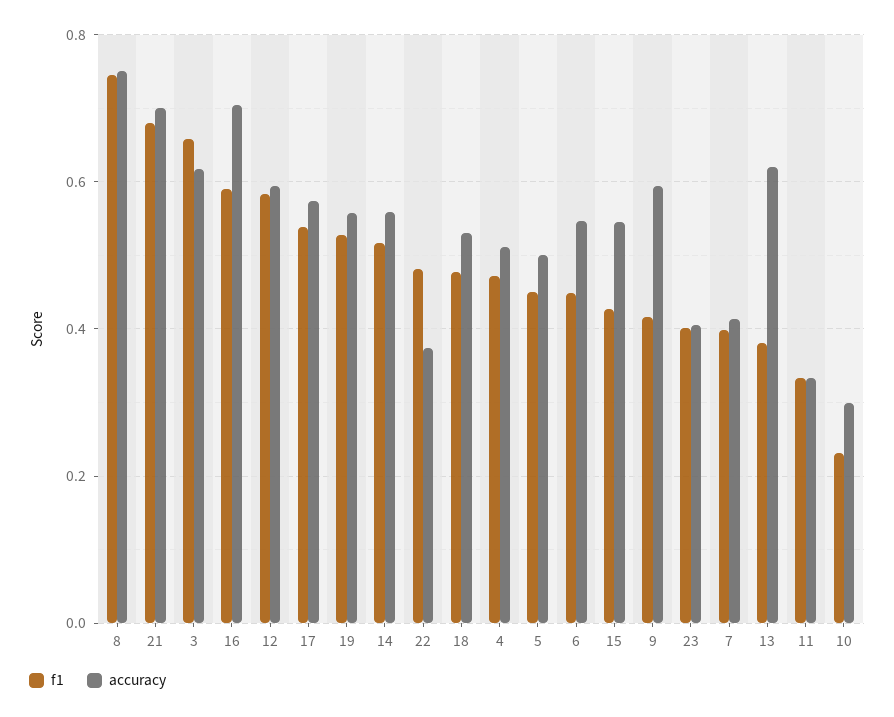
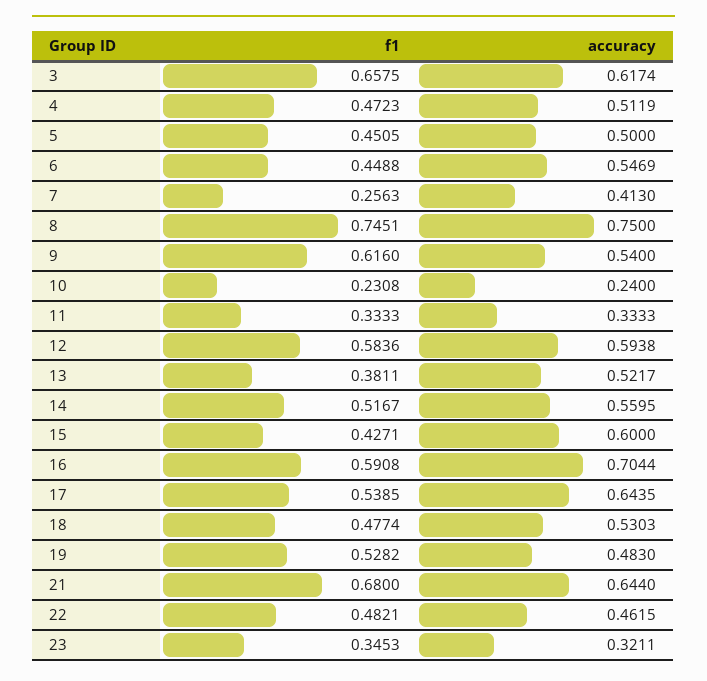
accuracy, 21: 0.7 -> 0.644
accuracy, 17: 0.58 -> 0.6435
accuracy, 19: 0.56 -> 0.483
accuracy, 22: 0.38 -> 0.4615
accuracy, 15: 0.54 -> 0.6
f1, 9: 0.42 -> 0.616
accuracy, 9: 0.6 -> 0.54
f1, 23: 0.4 -> 0.3453
accuracy, 23: 0.4 -> 0.3211
f1, 7: 0.4 -> 0.2563
accuracy, 13: 0.62 -> 0.5217
accuracy, 10: 0.3 -> 0.24

